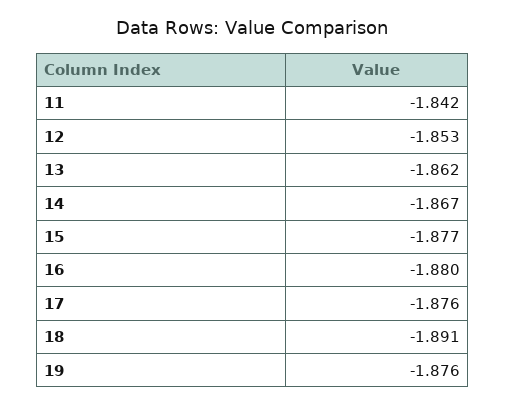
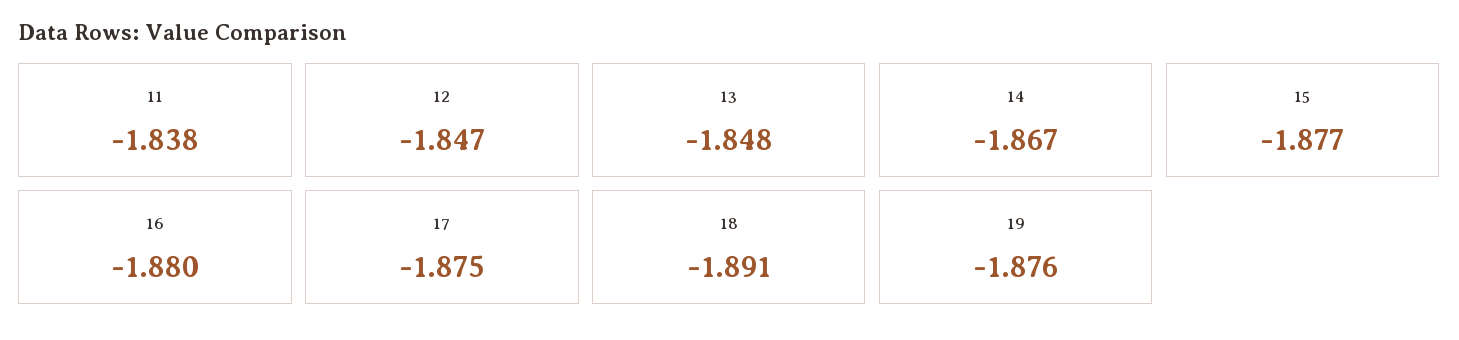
11: -1.842 -> -1.838
12: -1.853 -> -1.847
13: -1.862 -> -1.848
17: -1.876 -> -1.875

